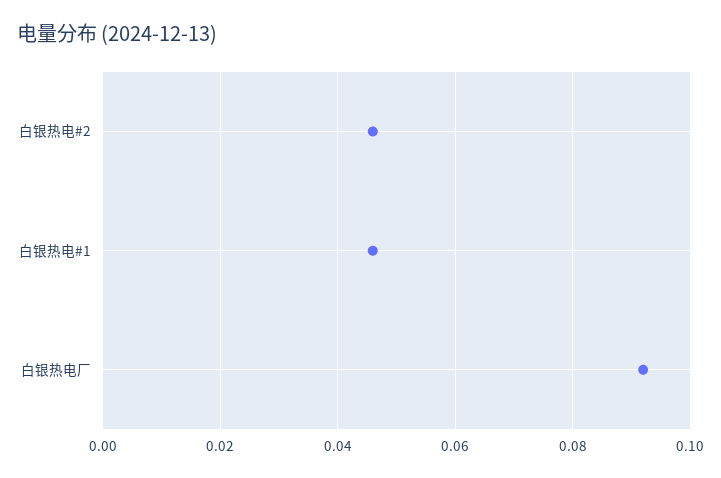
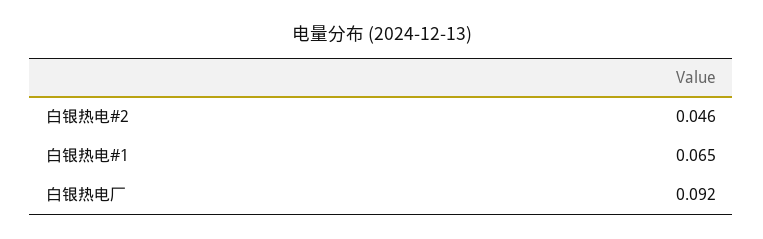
白银热电#1: 0.045 -> 0.065

